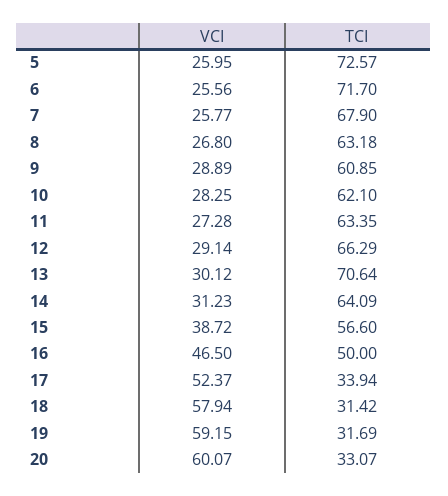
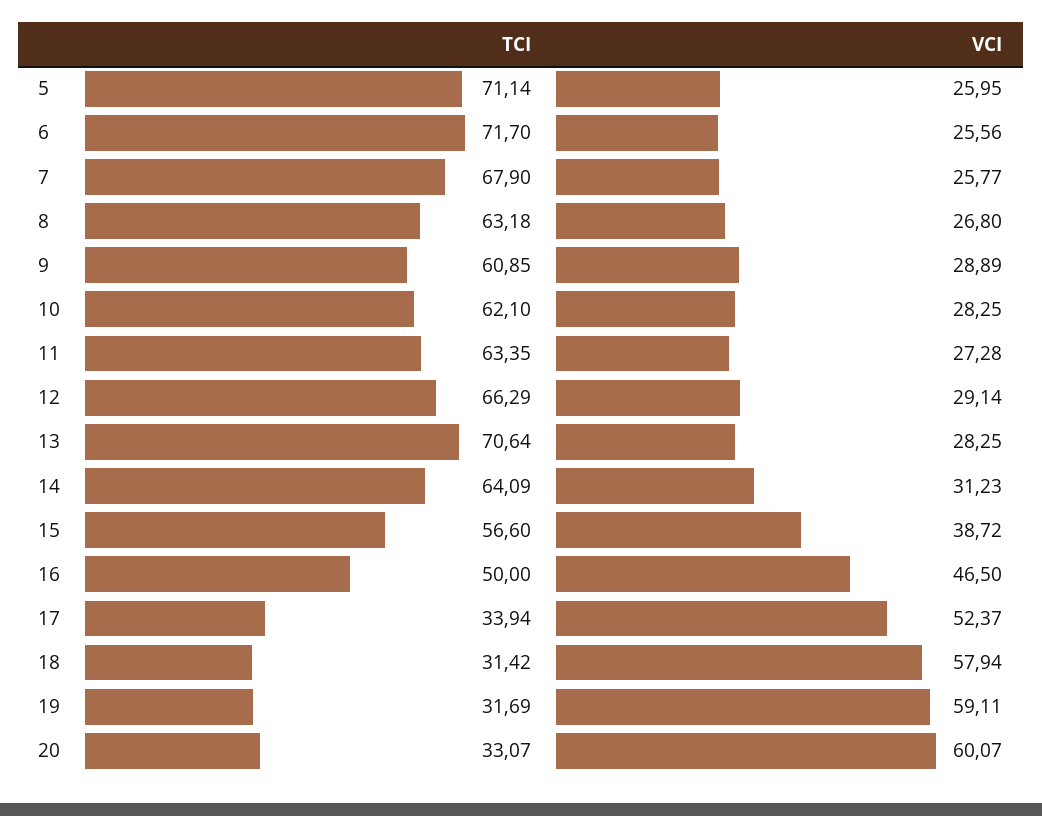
TCI, 5: 72.57 -> 71.14
VCI, 13: 30.12 -> 28.25
VCI, 19: 59.15 -> 59.11

